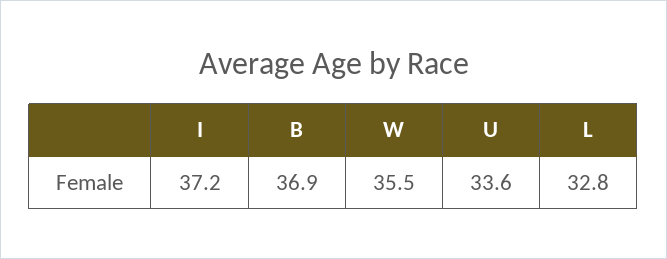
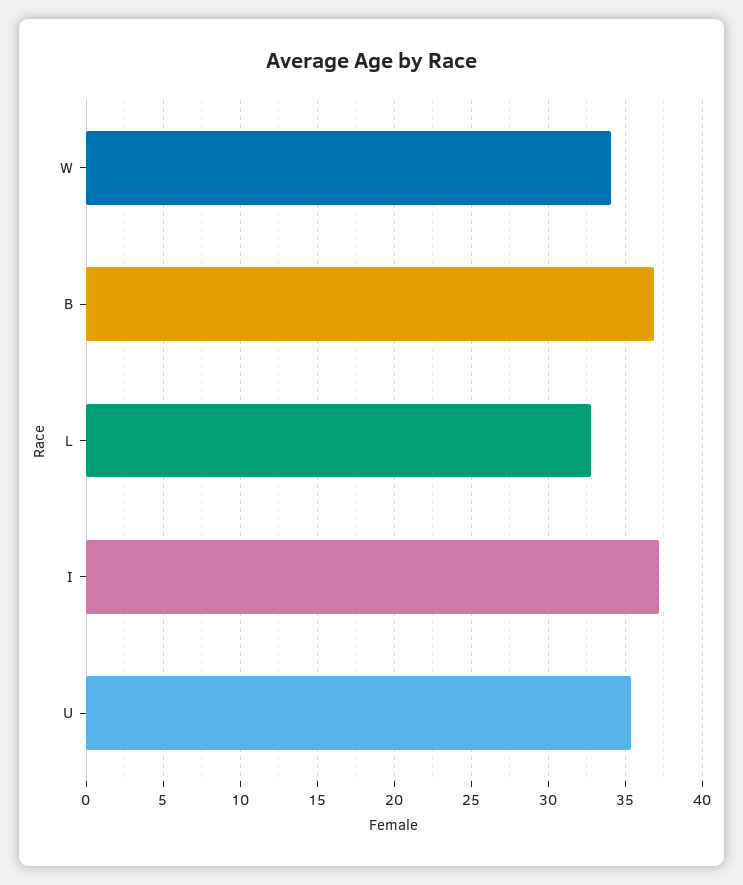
W: 35.5 -> 34
U: 33.6 -> 35.5

